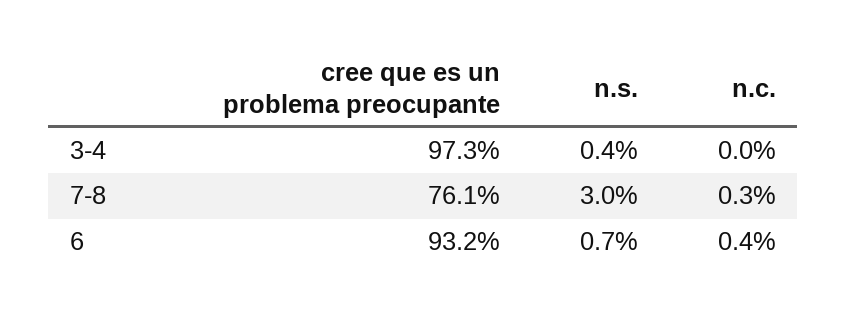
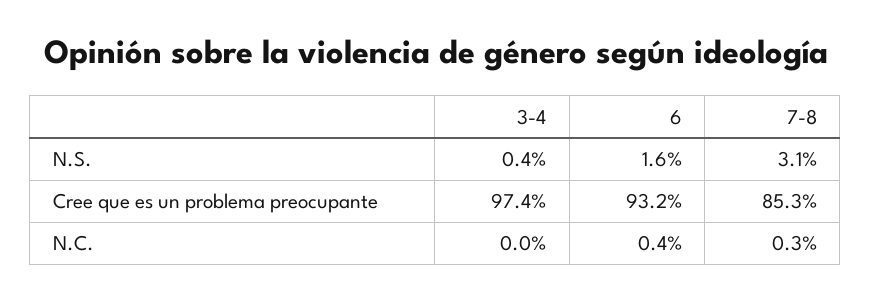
cree que es un problema preocupante, 3-4: 97.3 -> 97.4
cree que es un problema preocupante, 7-8: 76.1 -> 85.3
n.s., 7-8: 3 -> 3.1
n.s., 6: 0.7 -> 1.6

